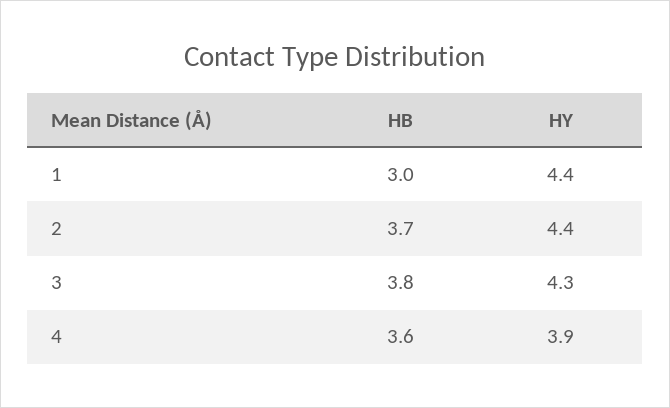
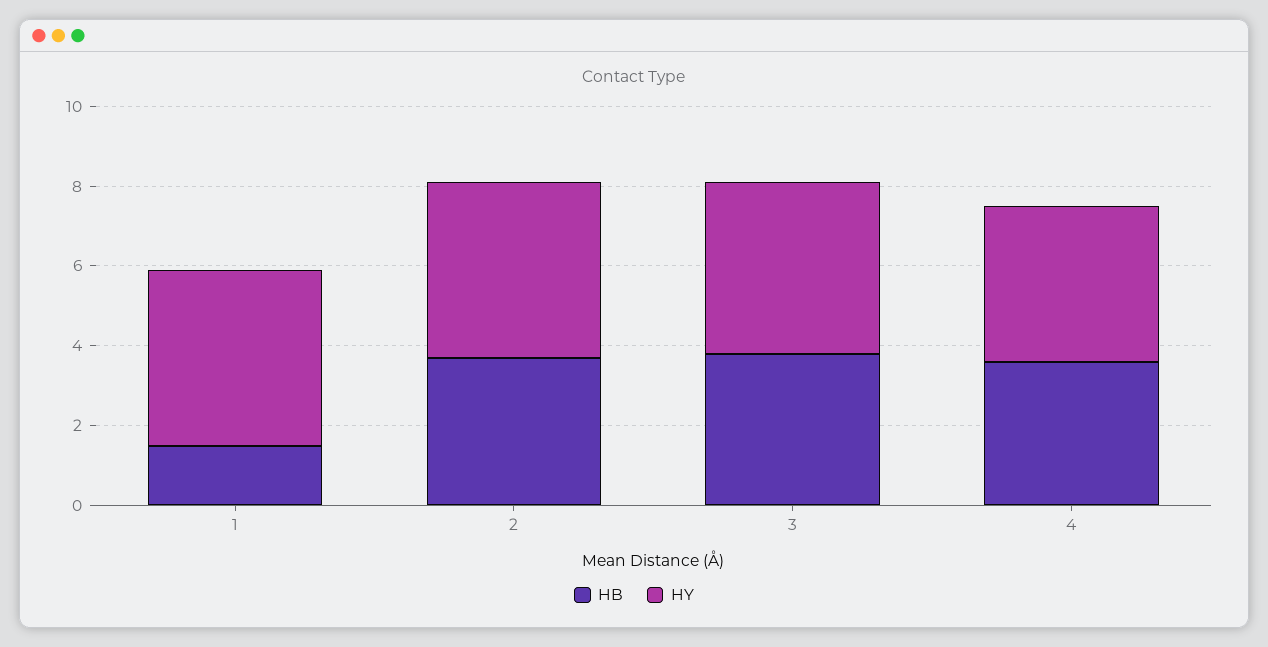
HB, 1: 3 -> 1.5

